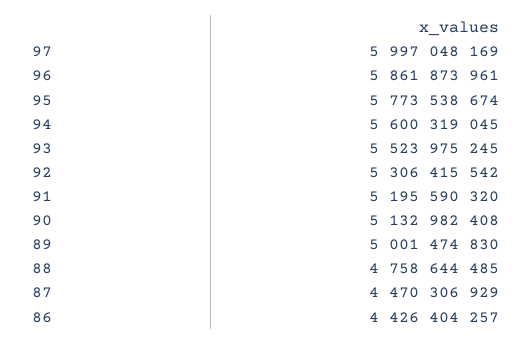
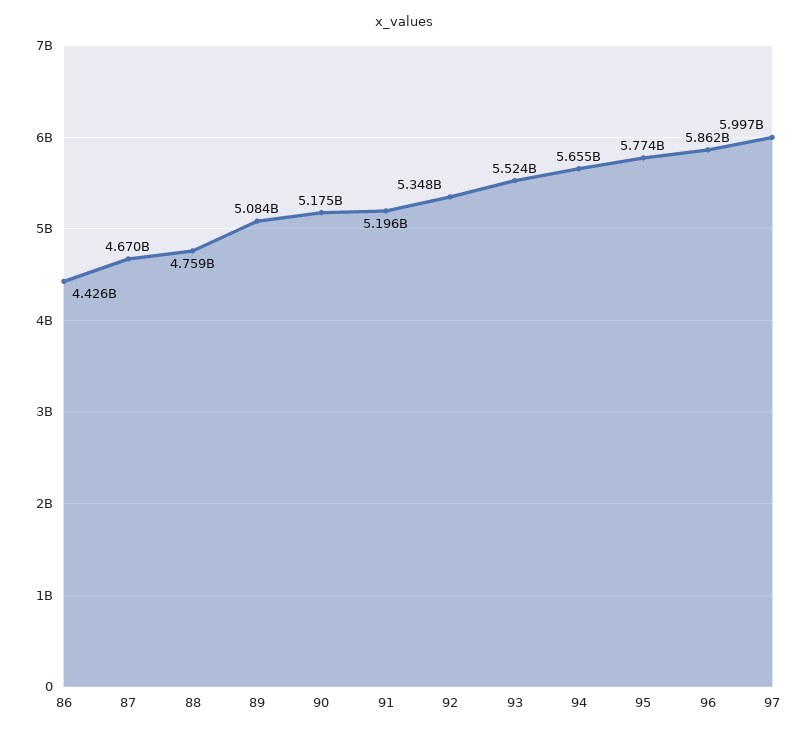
94: 5600319045 -> 5655000000
92: 5306415542 -> 5348000000
90: 5132982408 -> 5175000000
89: 5001474830 -> 5084000000
87: 4470306929 -> 4670000000

